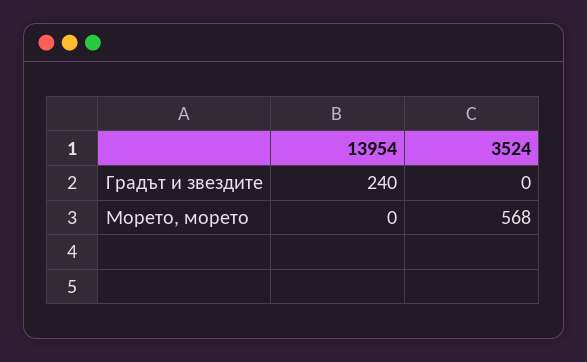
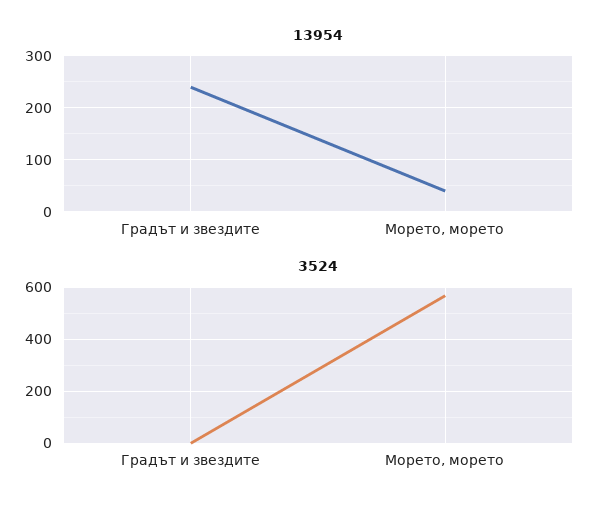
13954, Морето, морето: 0 -> 40

